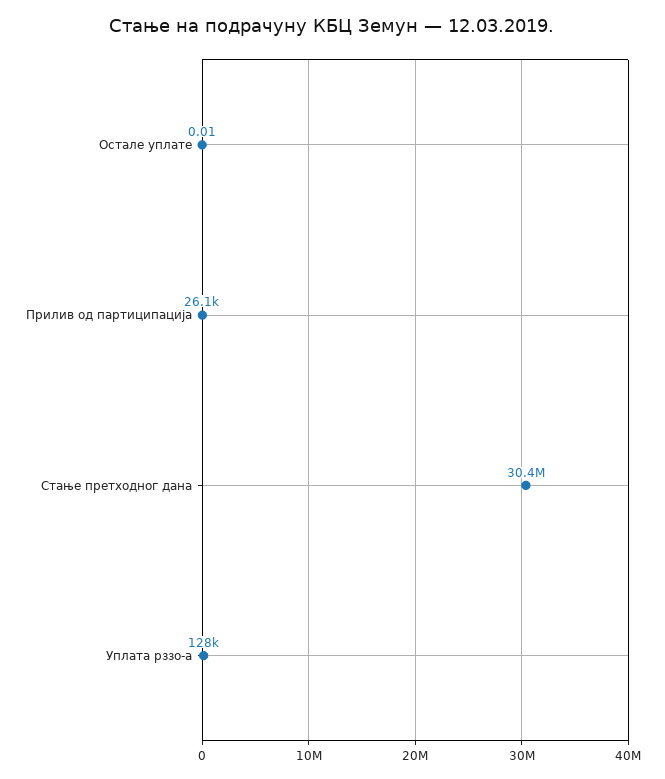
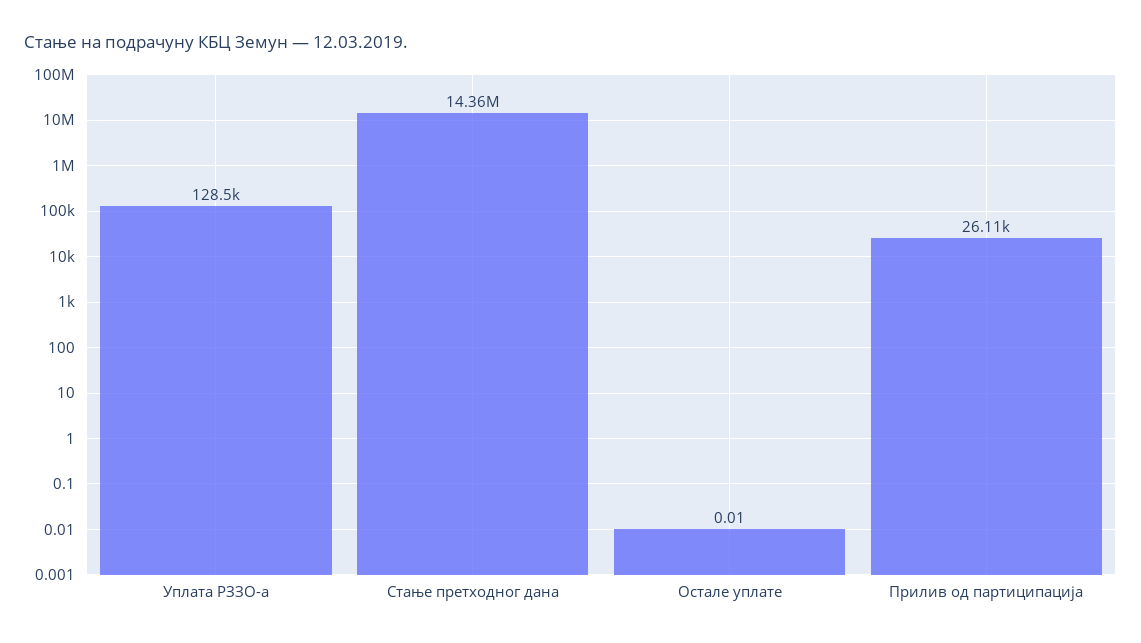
Стање претходног дана: 30400000 -> 14360000

